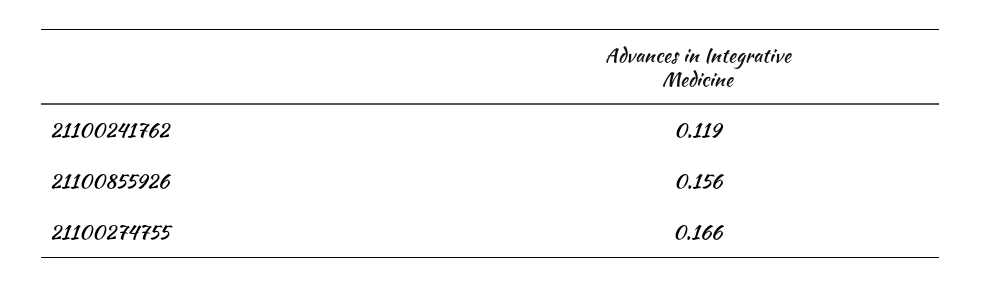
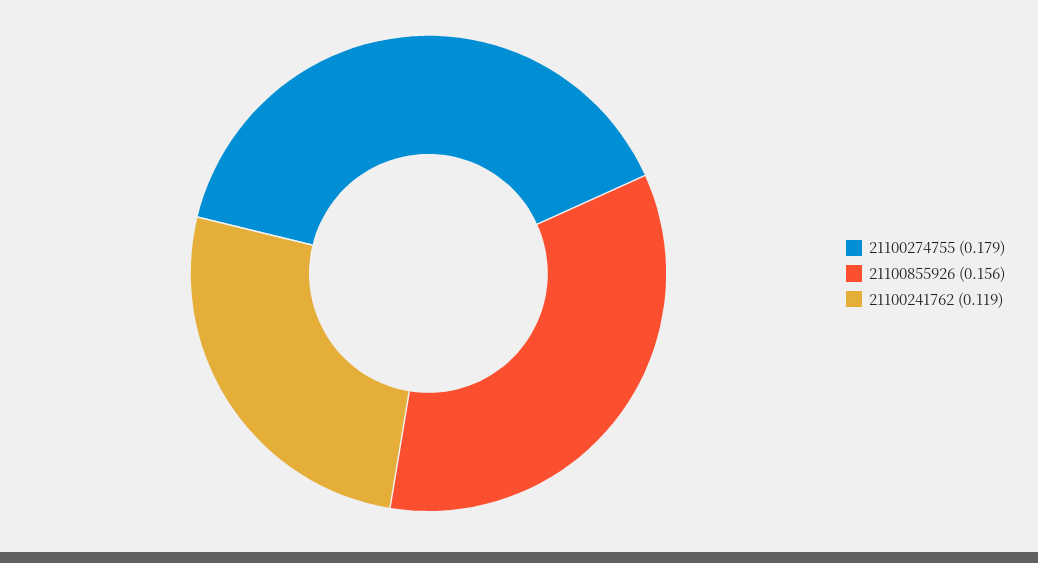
21100274755: 0.166 -> 0.179

